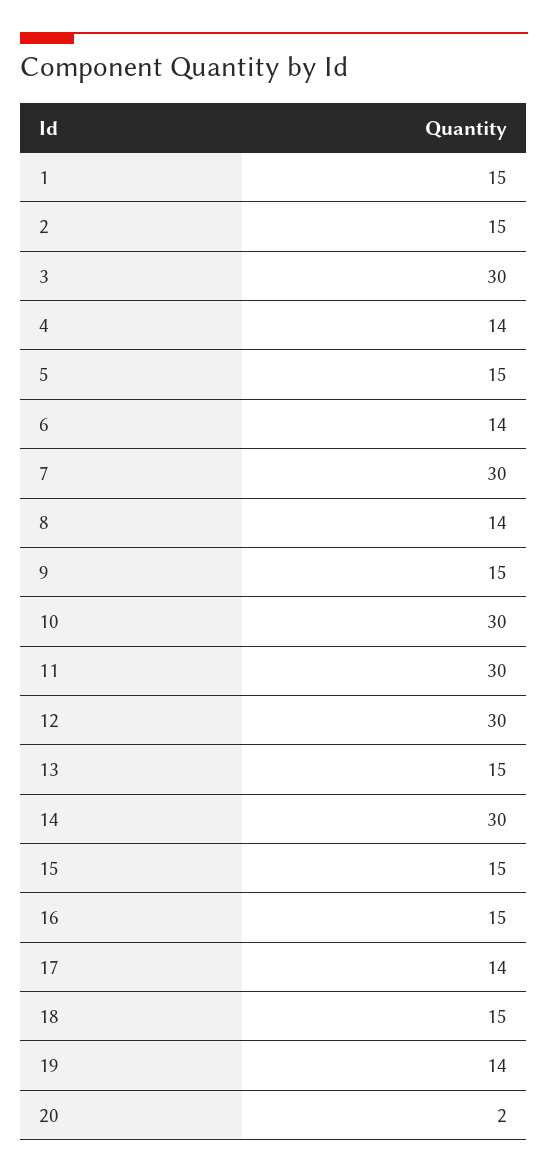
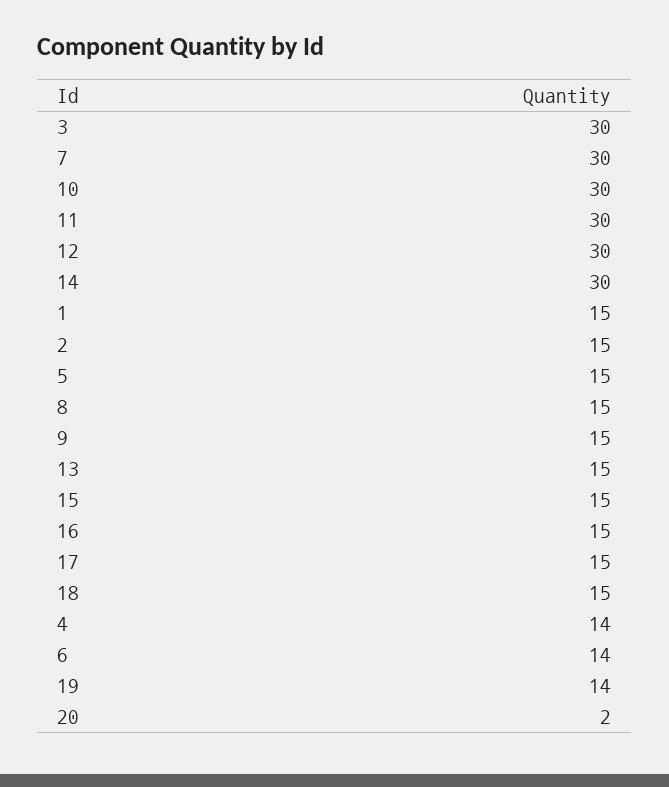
8: 14 -> 15
17: 14 -> 15

